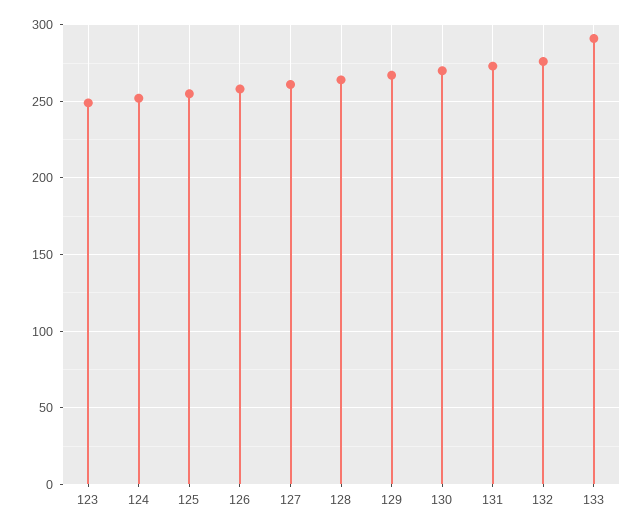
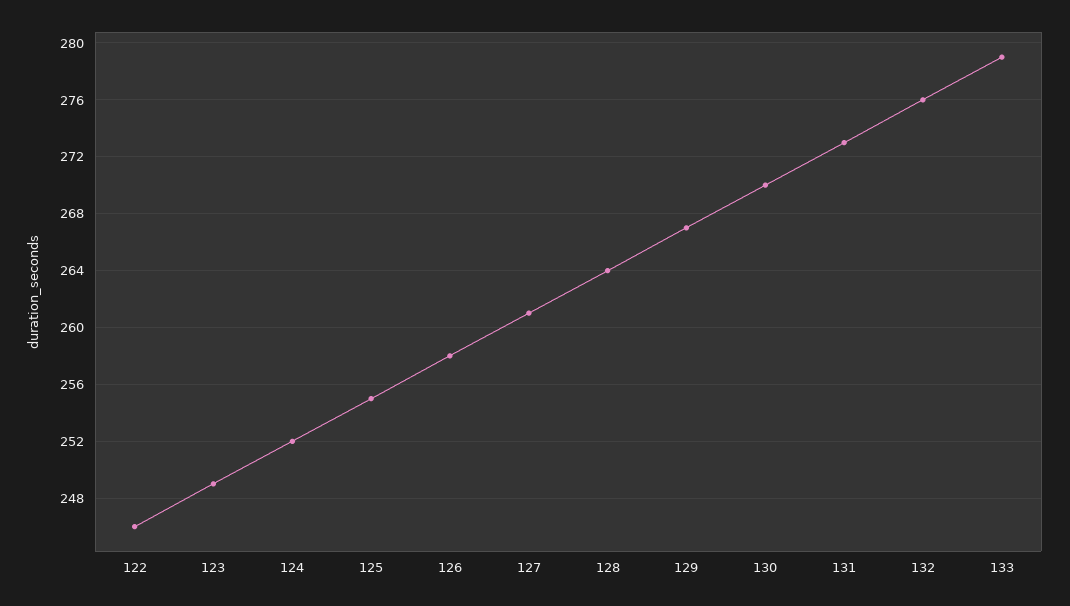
133: 290 -> 279
122: none -> 246

